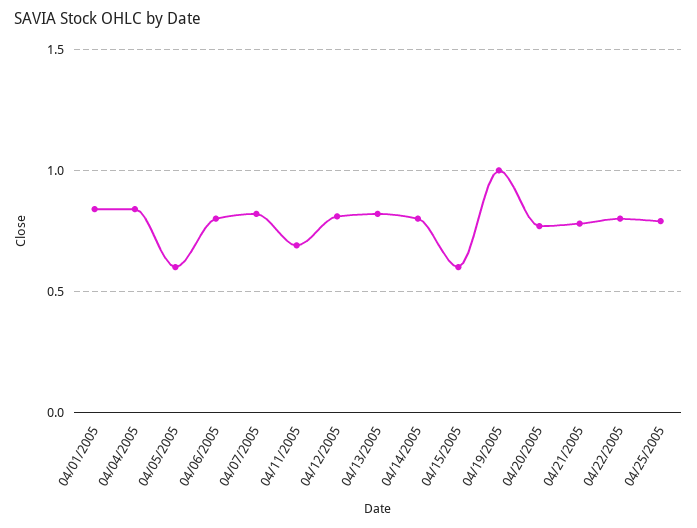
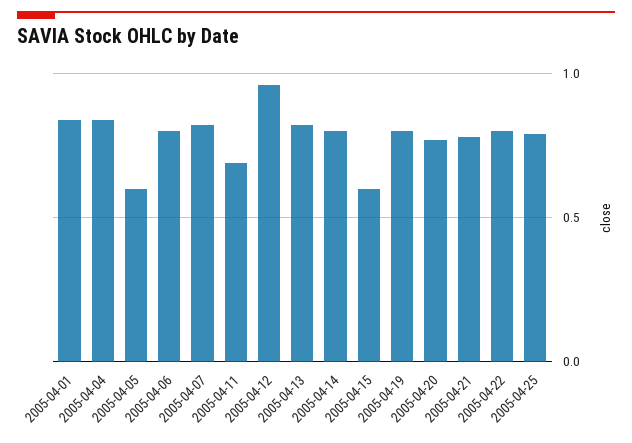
04/12/2005: 0.8 -> 0.95
04/19/2005: 1 -> 0.8

